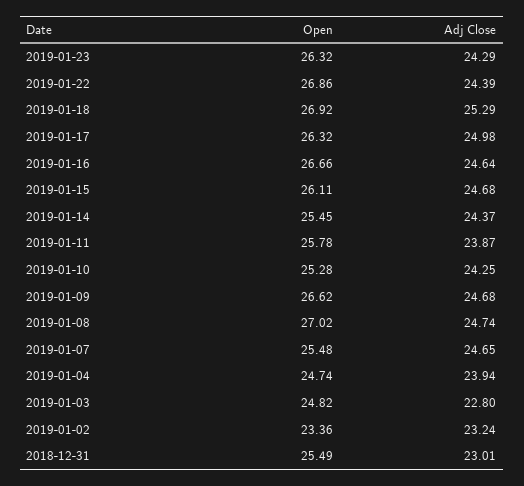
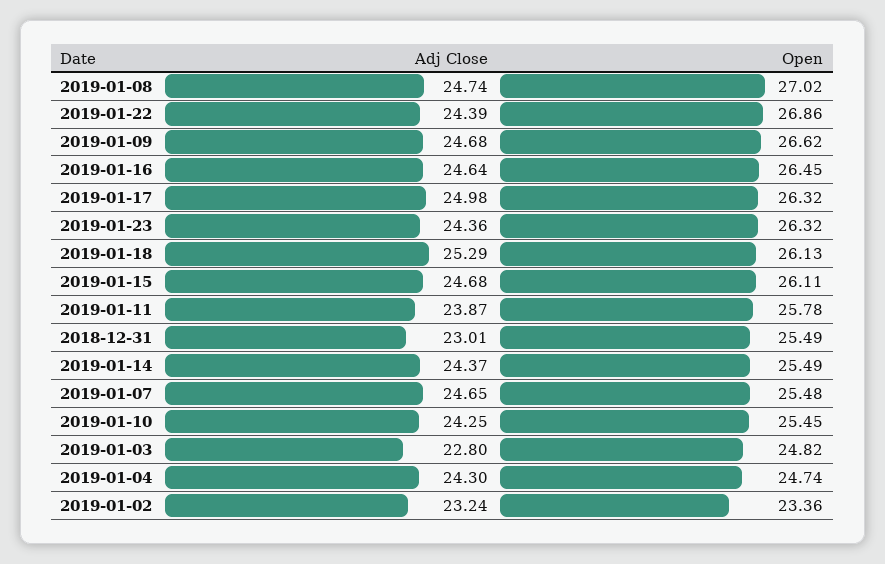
Adj Close, 2019-01-23: 24.29 -> 24.36
Open, 2019-01-18: 26.92 -> 26.13
Open, 2019-01-16: 26.66 -> 26.45
Open, 2019-01-14: 25.45 -> 25.49
Open, 2019-01-10: 25.28 -> 25.45
Adj Close, 2019-01-04: 23.94 -> 24.3

